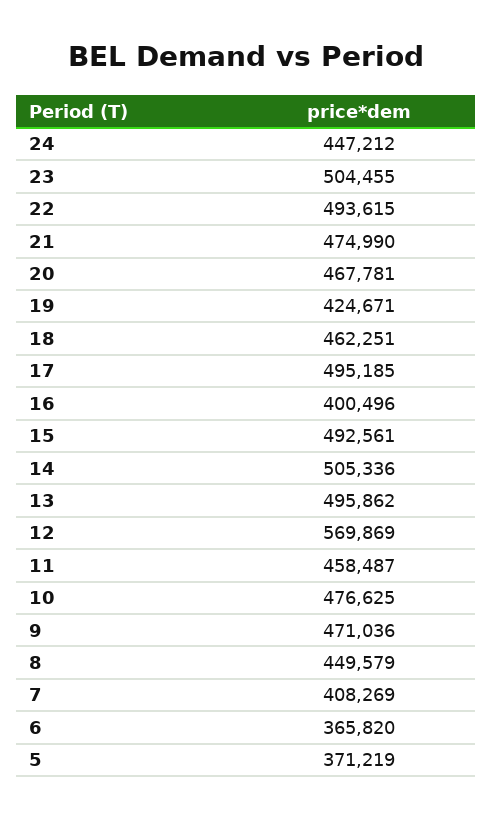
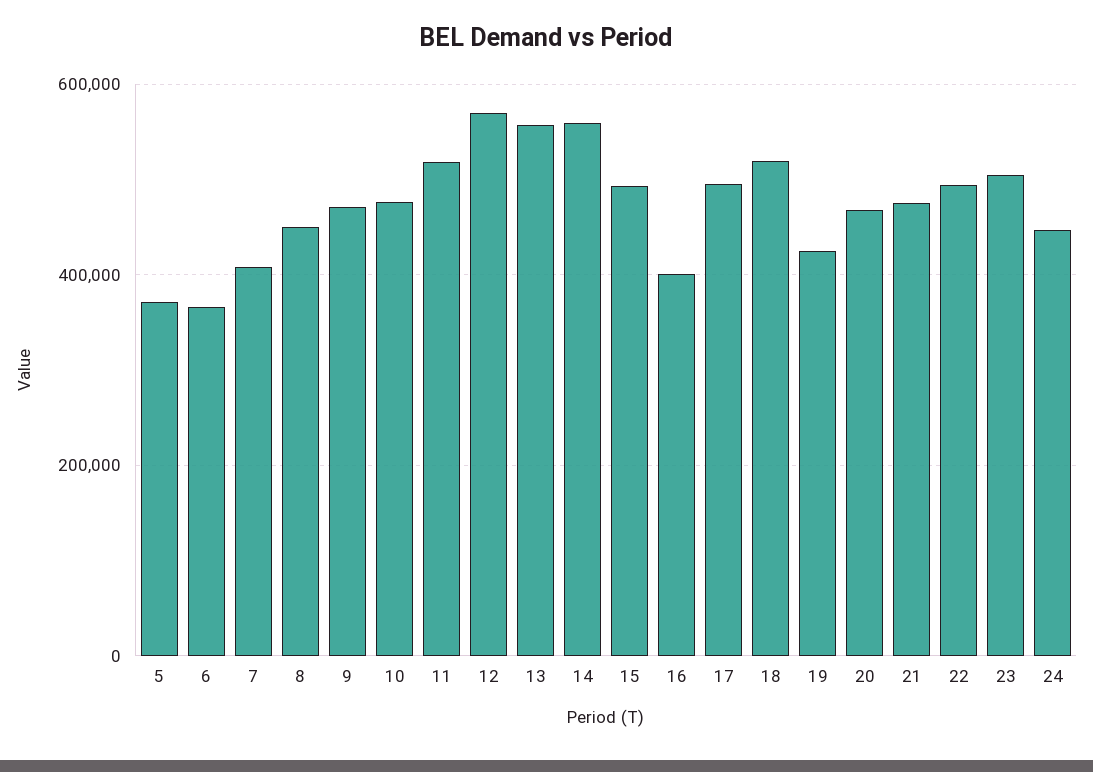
18: 462251 -> 520000
14: 505336 -> 560000
13: 495862 -> 560000
11: 458487 -> 520000

